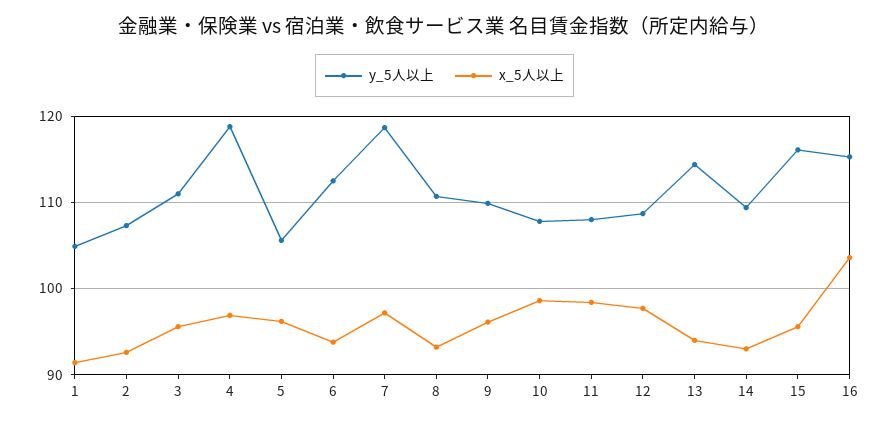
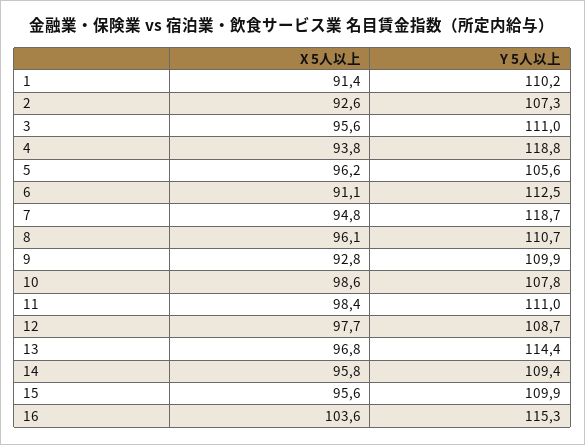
y_5人以上, 1: 105 -> 110.2
x_5人以上, 4: 97 -> 93.8
x_5人以上, 6: 94 -> 91.1
x_5人以上, 7: 97 -> 94.8
x_5人以上, 8: 93 -> 96.1
x_5人以上, 9: 96 -> 92.8
y_5人以上, 11: 108 -> 111
x_5人以上, 13: 94 -> 96.8
x_5人以上, 14: 93 -> 95.8
y_5人以上, 15: 116 -> 109.9

